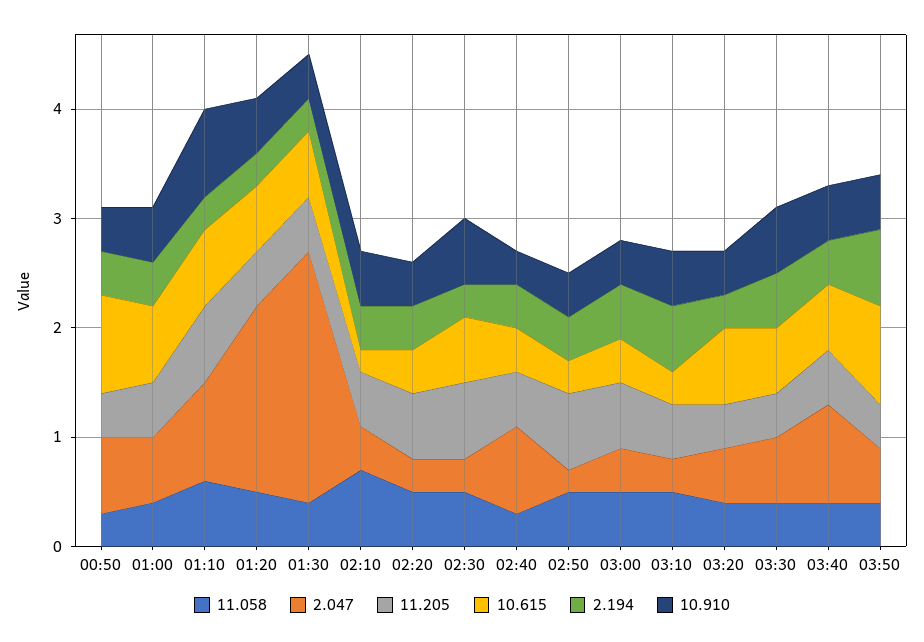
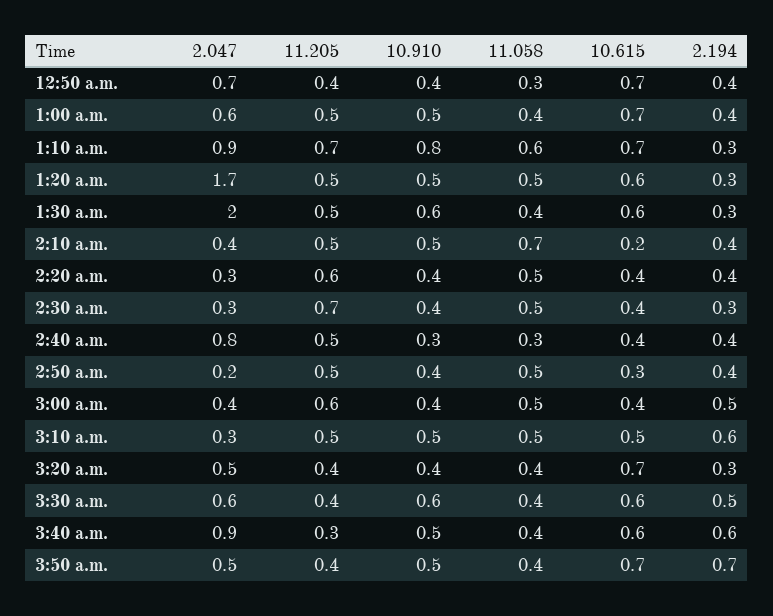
10.615, 00:50: 0.9 -> 0.7
2.047, 01:30: 2.3 -> 2
10.910, 01:30: 0.4 -> 0.6
10.615, 02:30: 0.6 -> 0.4
10.910, 02:30: 0.6 -> 0.4
11.205, 02:50: 0.7 -> 0.5
10.615, 03:10: 0.3 -> 0.5
11.205, 03:40: 0.5 -> 0.3
2.194, 03:40: 0.4 -> 0.6
10.615, 03:50: 0.9 -> 0.7

